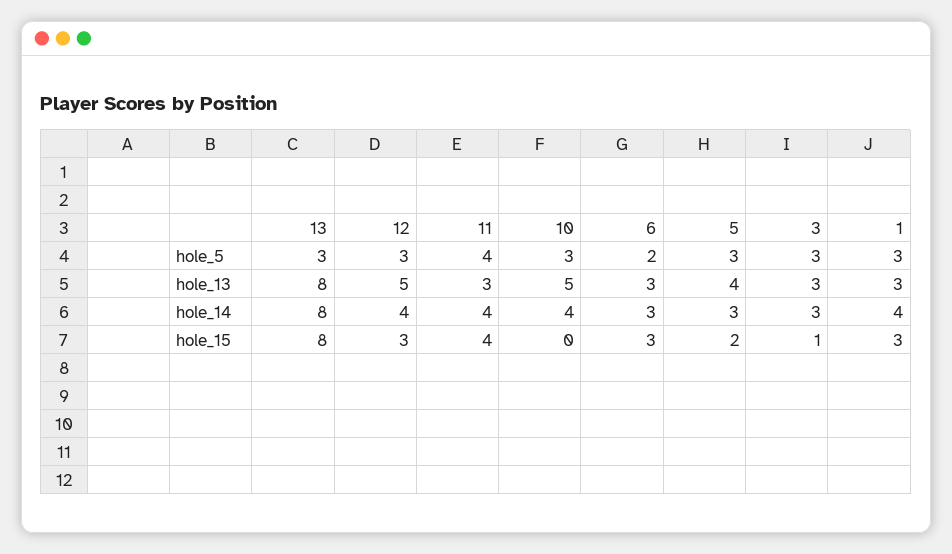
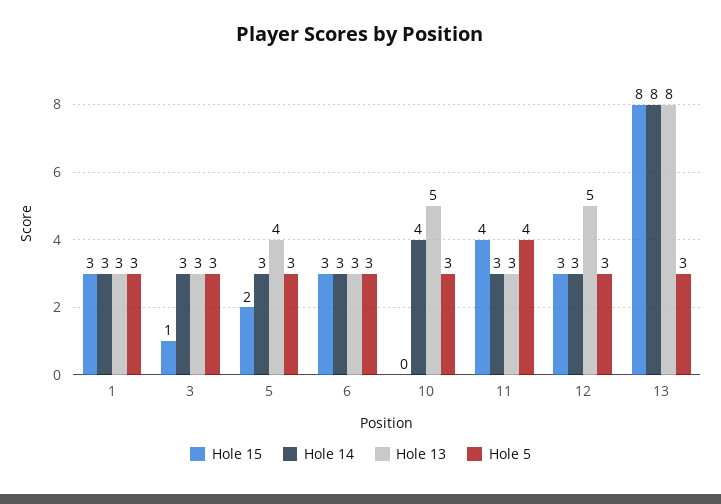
hole_5, 6: 2 -> 3
hole_14, 12: 4 -> 3
hole_14, 11: 4 -> 3
hole_14, 1: 4 -> 3

